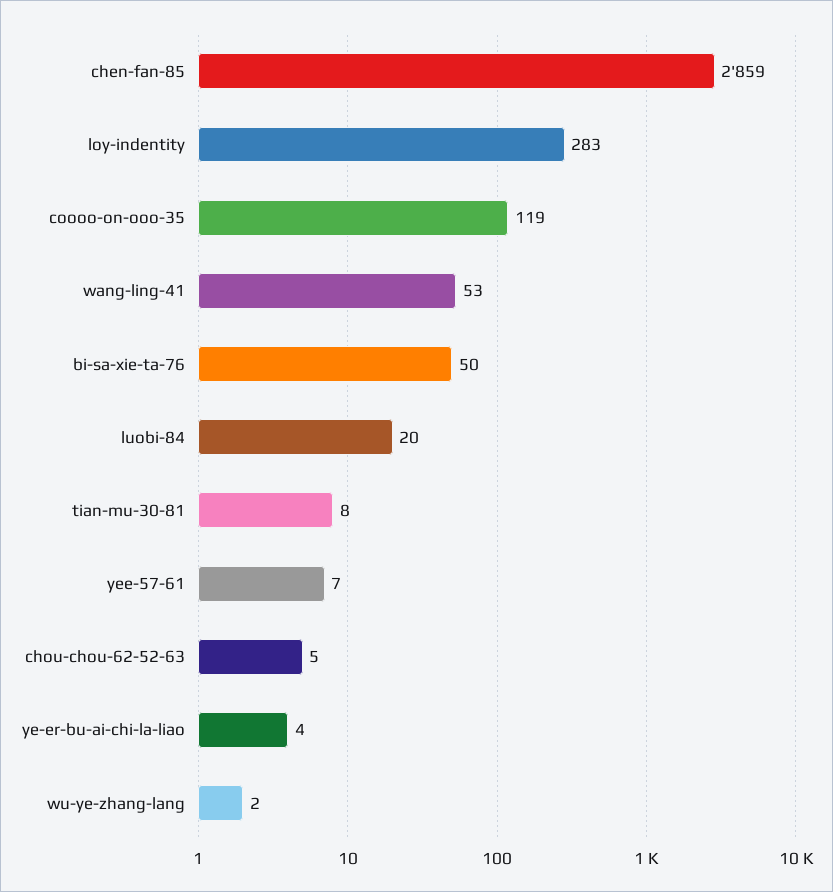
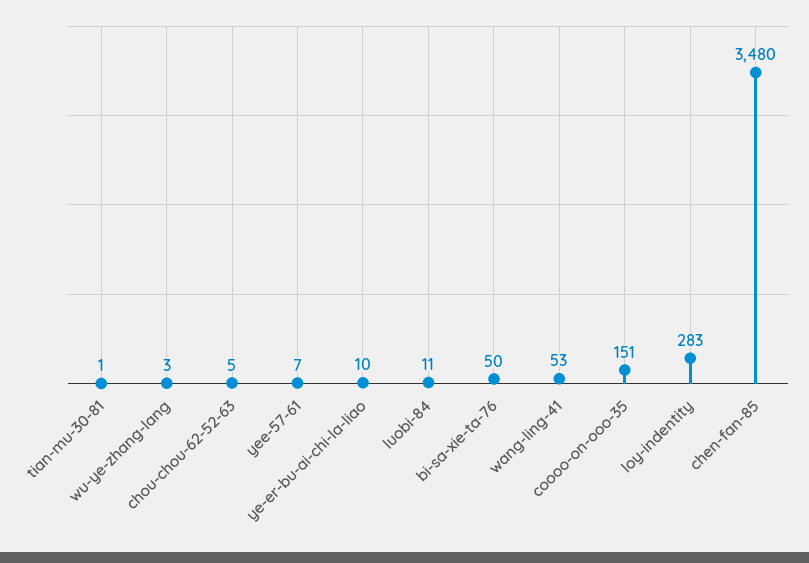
chen-fan-85: 2859 -> 3480
coooo-on-ooo-35: 119 -> 151
luobi-84: 20 -> 11
tian-mu-30-81: 8 -> 1
ye-er-bu-ai-chi-la-liao: 4 -> 10
wu-ye-zhang-lang: 2 -> 3

